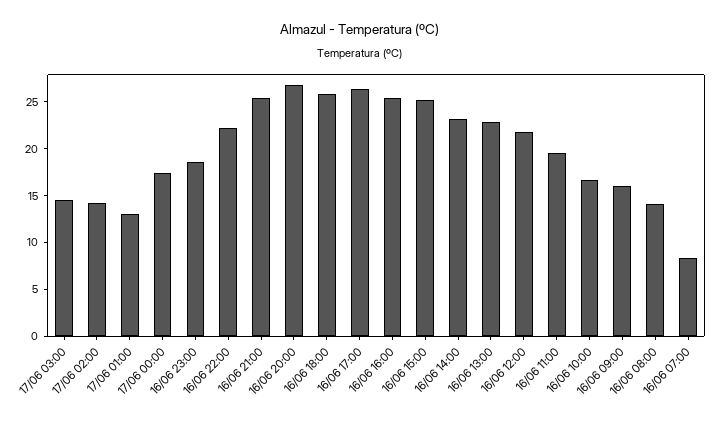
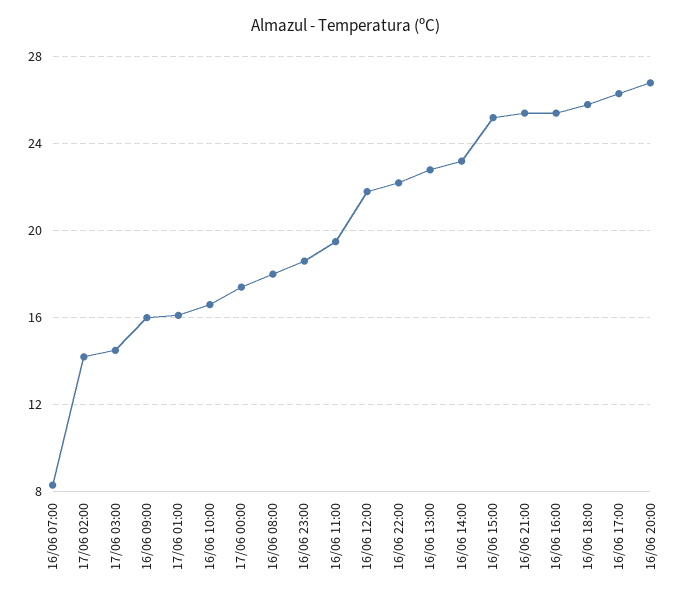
17/06 01:00: 13 -> 16
16/06 08:00: 14 -> 18

